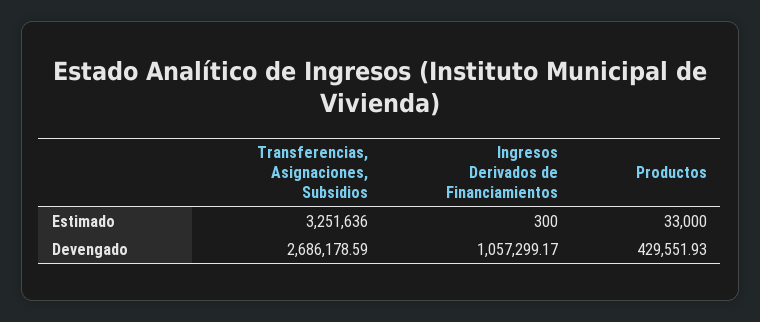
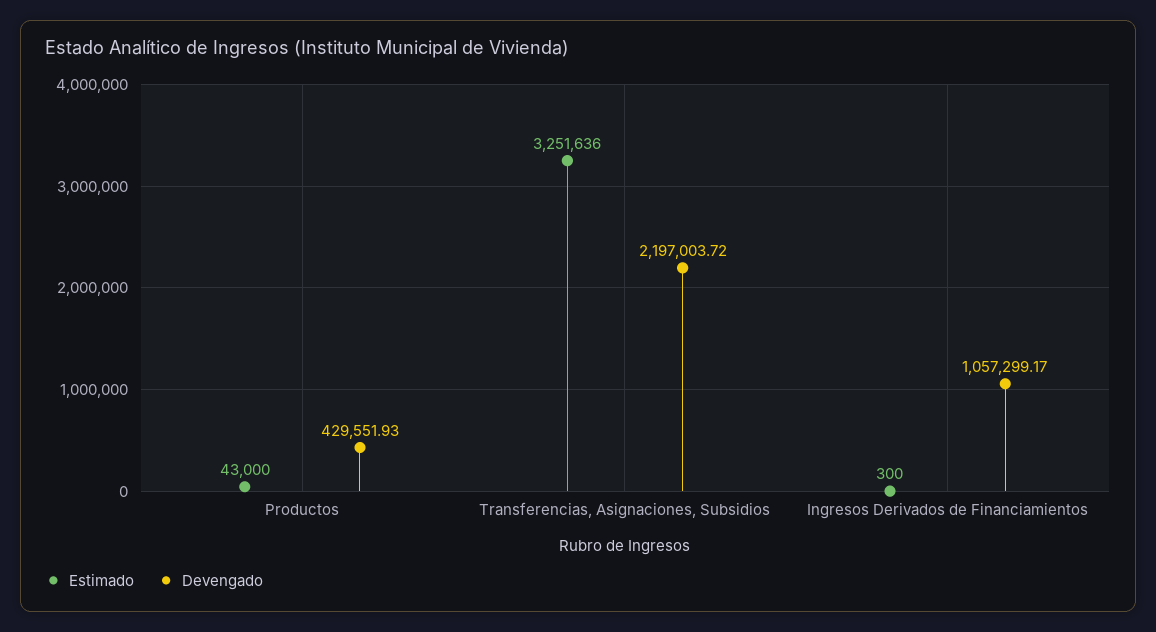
Estimado, Productos: 33000 -> 43000
Devengado, Transferencias, Asignaciones, Subsidios: 2686178.59 -> 2197003.72

